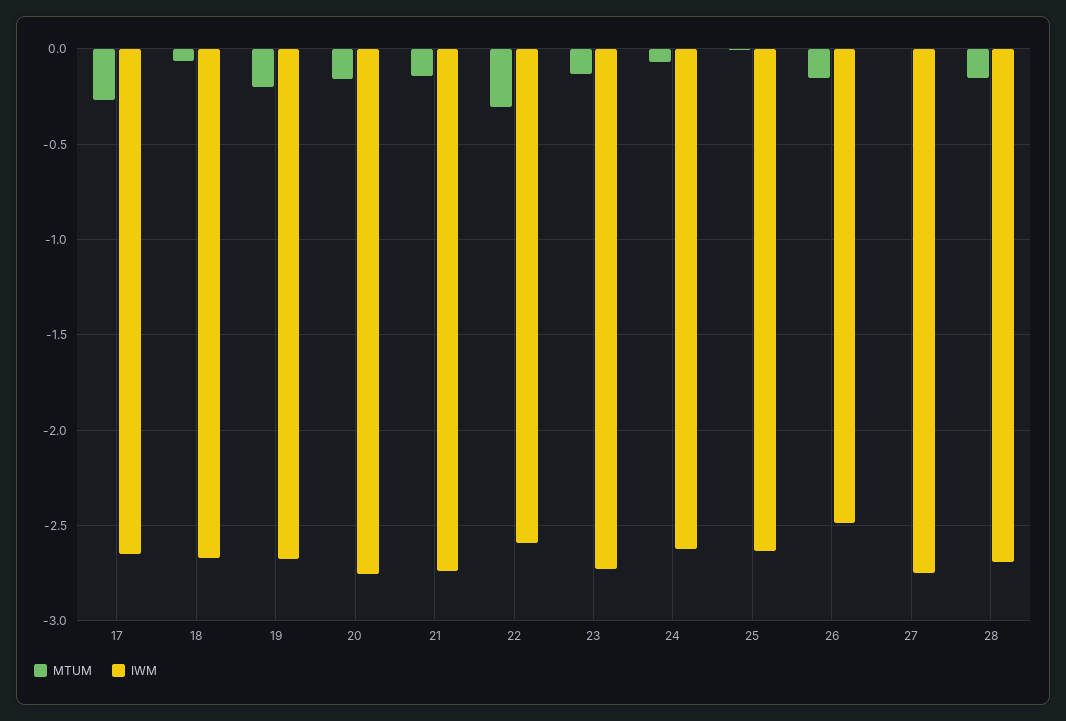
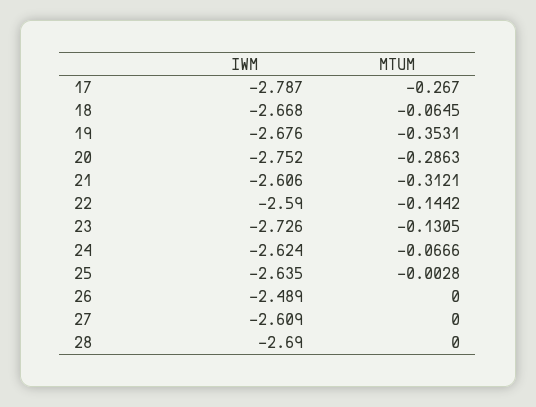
IWM, 17: -2.65 -> -2.787
MTUM, 19: -0.2 -> -0.3531
MTUM, 20: -0.15 -> -0.2863
MTUM, 21: -0.15 -> -0.3121
IWM, 21: -2.75 -> -2.606
MTUM, 22: -0.3 -> -0.1442
MTUM, 26: -0.15 -> 0
IWM, 27: -2.75 -> -2.609
MTUM, 28: -0.15 -> 0

